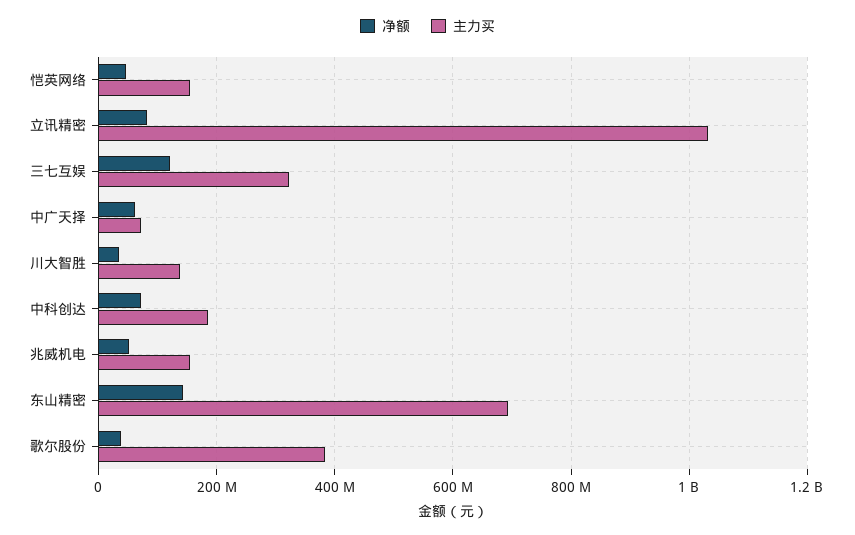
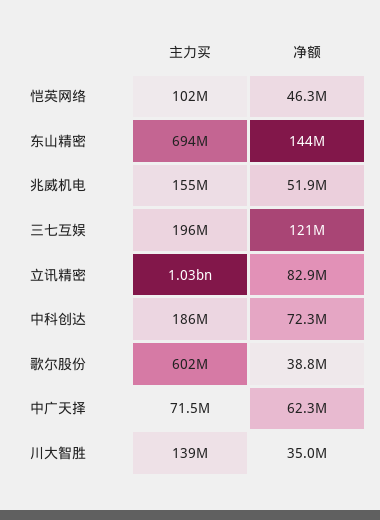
主力买, 恺英网络: 160000000 -> 102000000
主力买, 三七互娱: 320000000 -> 196000000
主力买, 歌尔股份: 380000000 -> 602000000

